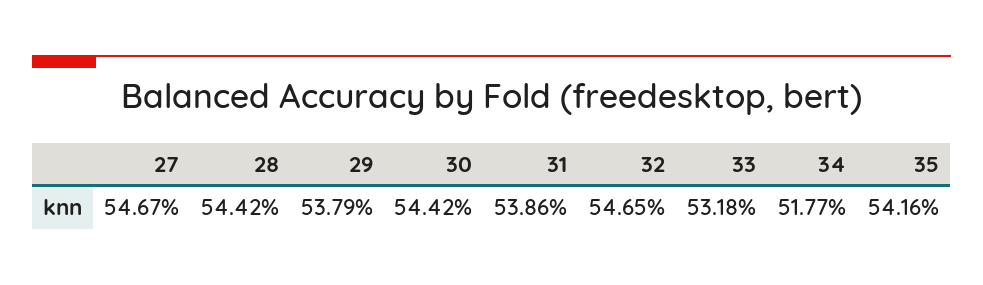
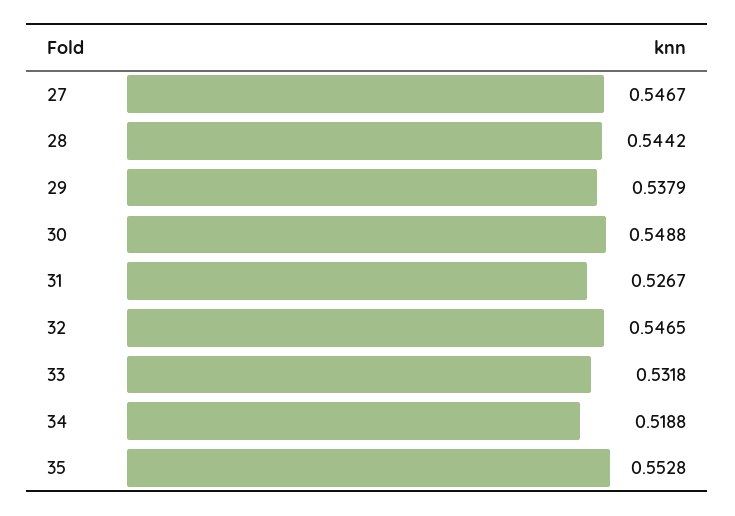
30: 0.5442 -> 0.5488
31: 0.5386 -> 0.5267
34: 0.5177 -> 0.5188
35: 0.5416 -> 0.5528

